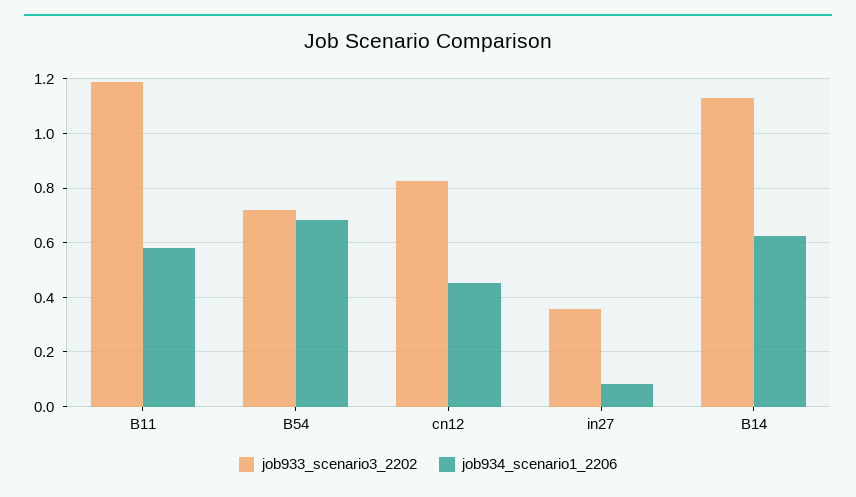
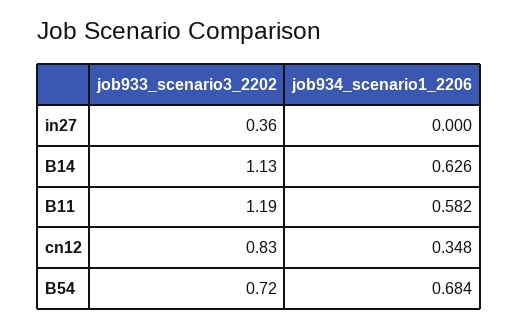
job934_scenario1_2206, cn12: 0.45 -> 0.348
job934_scenario1_2206, in27: 0.075 -> 0

